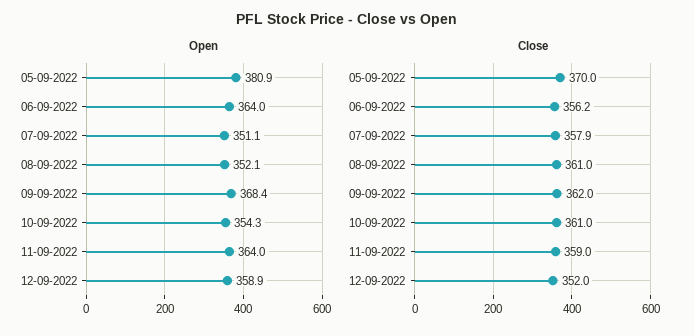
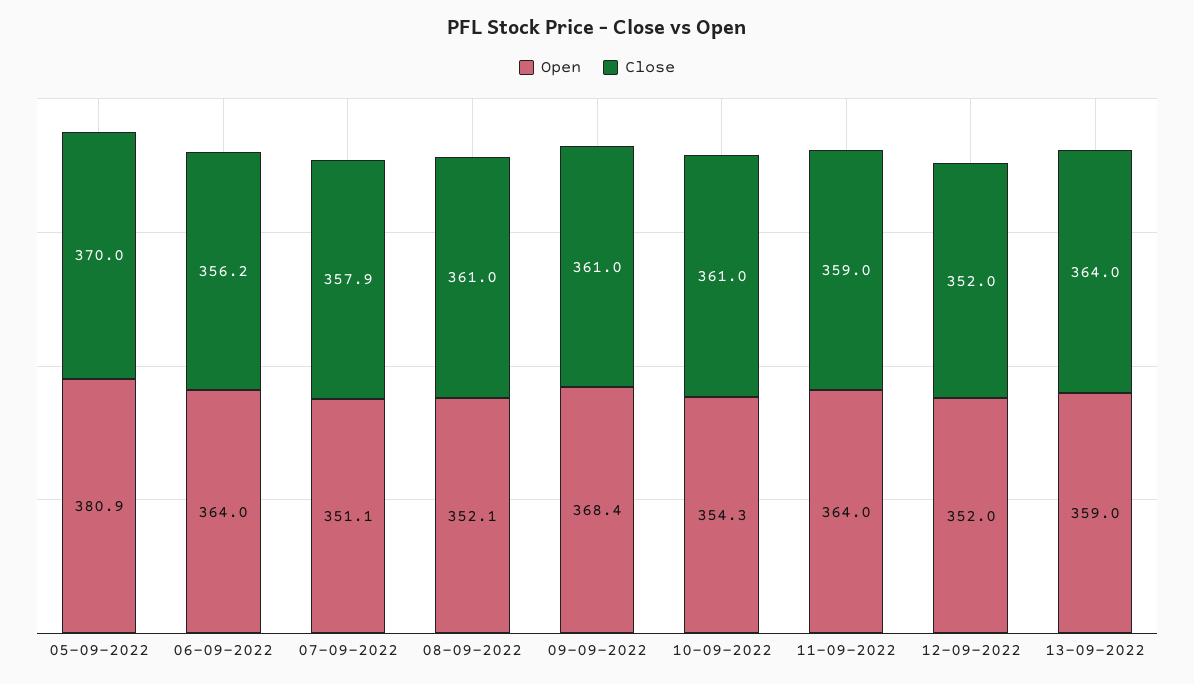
Open, 12-09-2022: 358.9 -> 352
Close, 09-09-2022: 362 -> 361
Open, 13-09-2022: none -> 359
Close, 13-09-2022: none -> 364

